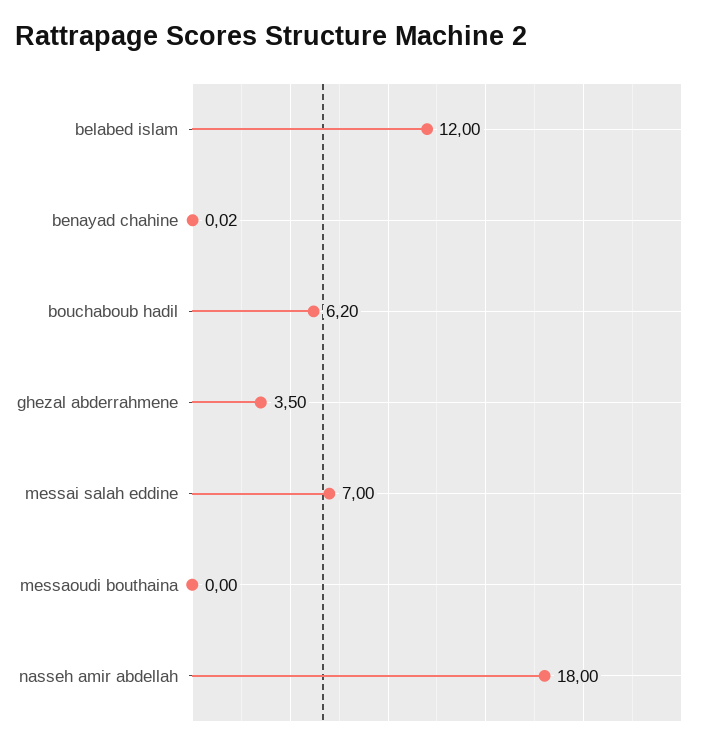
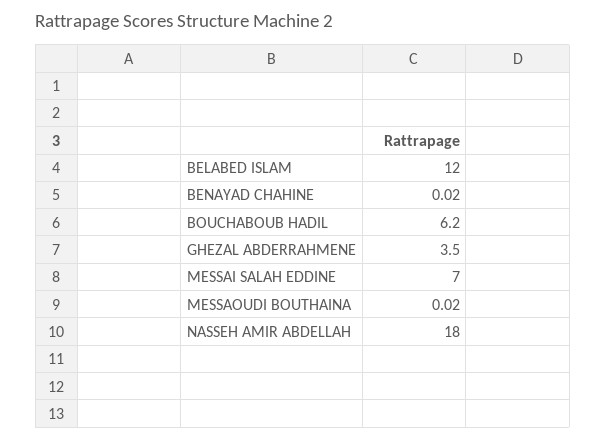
messaoudi bouthaina: 0 -> 0.02

